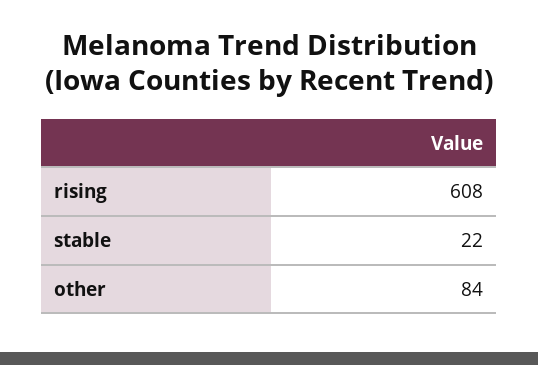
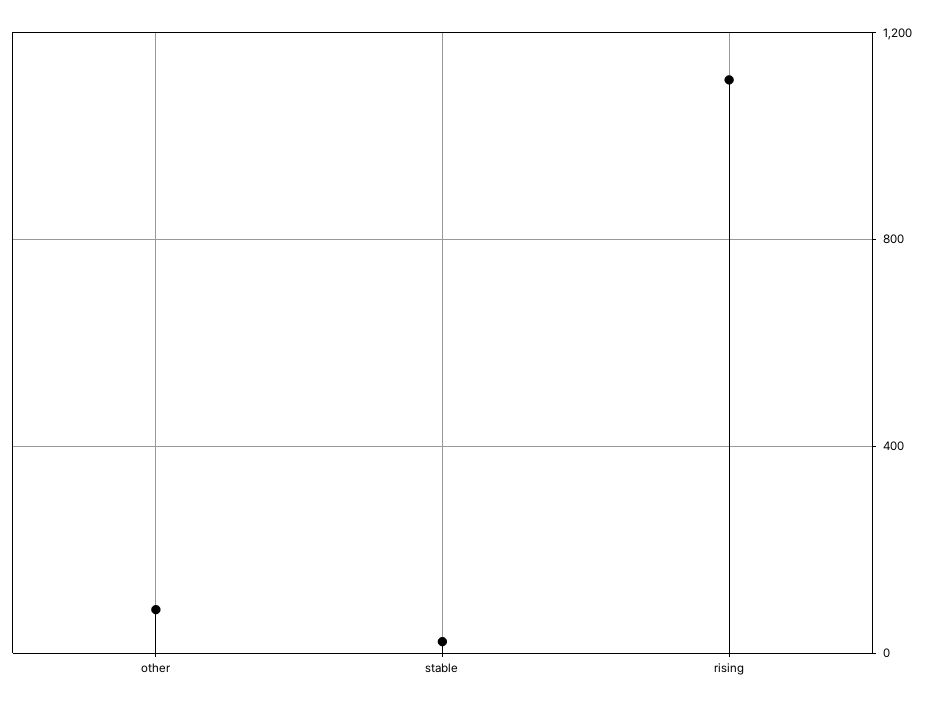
rising: 608 -> 1100

